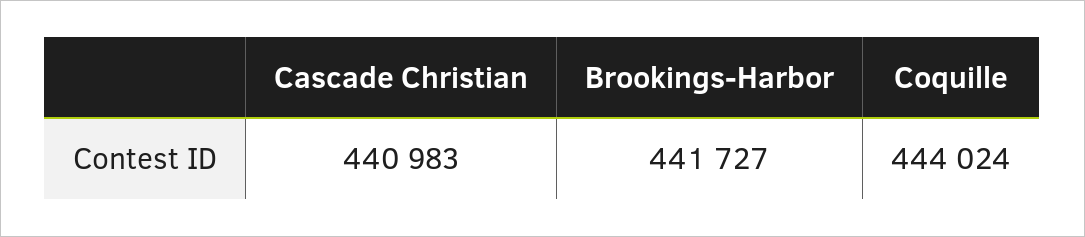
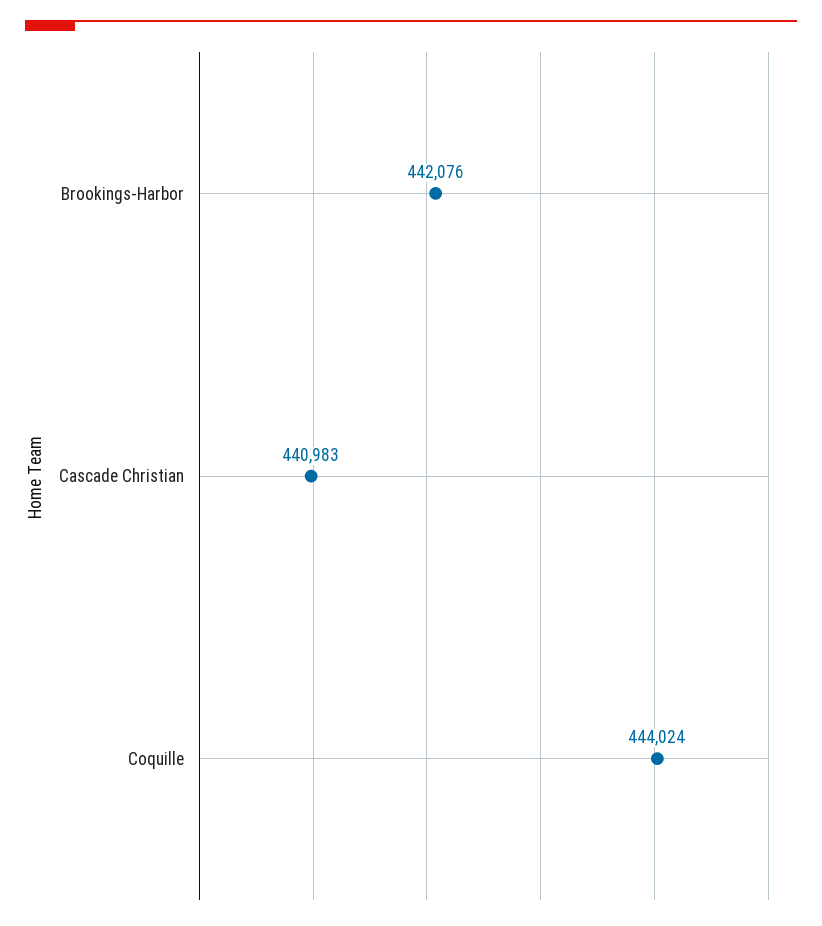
Brookings-Harbor: 441727 -> 442076

